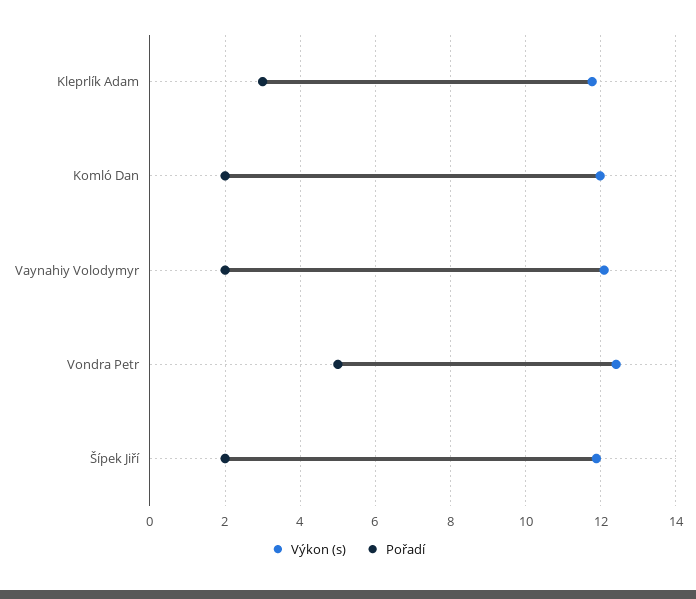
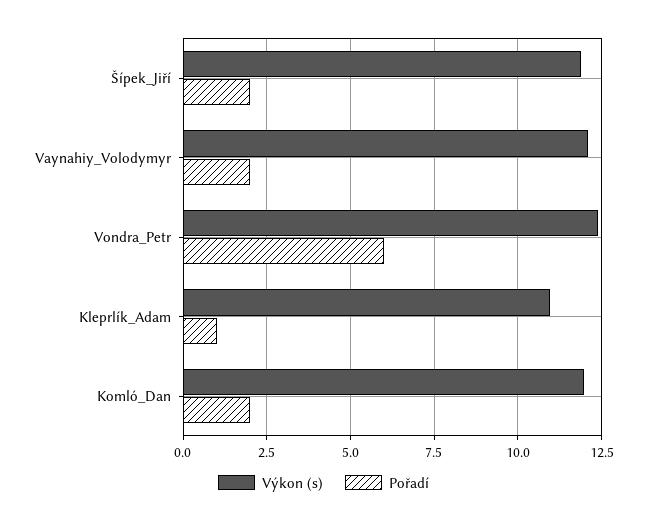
Výkon (s), Kleprlík Adam: 11.8 -> 11
Pořadí, Kleprlík Adam: 3 -> 1
Pořadí, Vondra Petr: 5 -> 6

